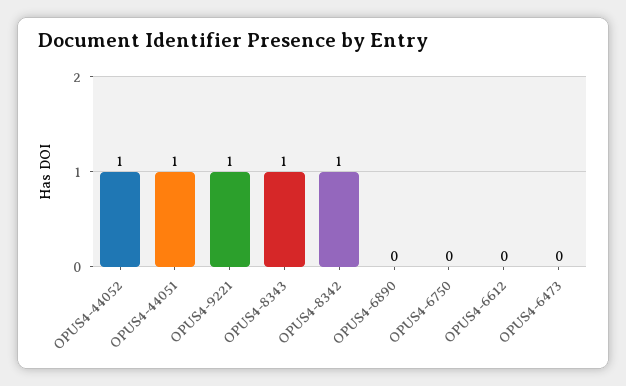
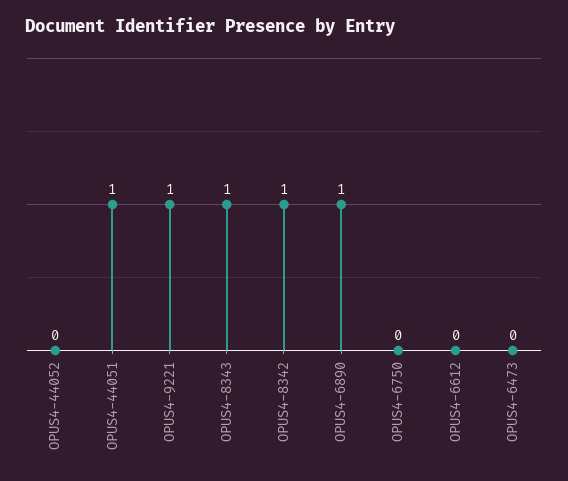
OPUS4-44052: 1 -> 0
OPUS4-6890: 0 -> 1

